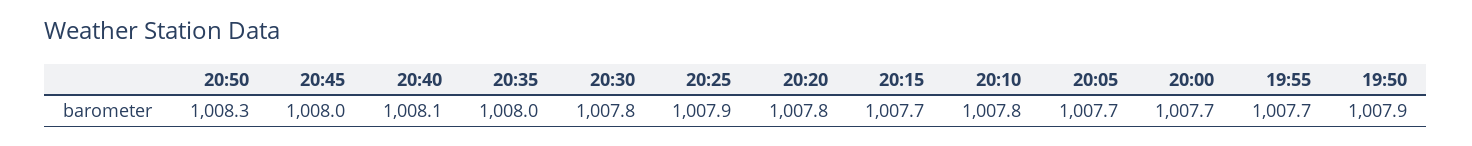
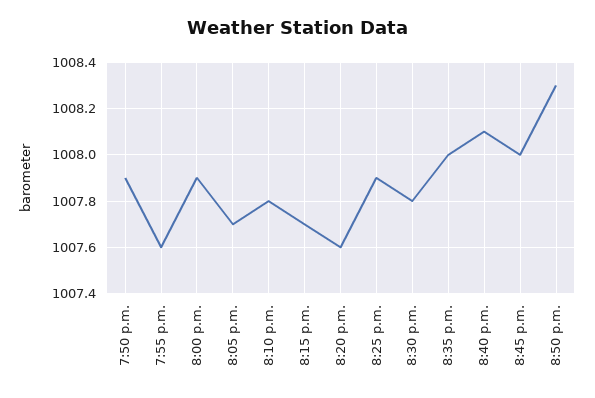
20:20: 1007.8 -> 1007.6
20:00: 1007.7 -> 1007.9
19:55: 1007.7 -> 1007.6

